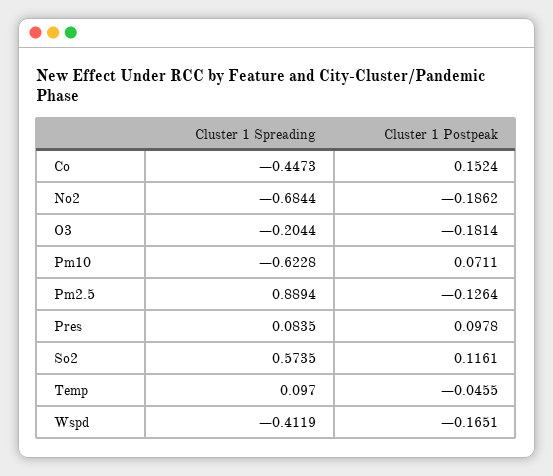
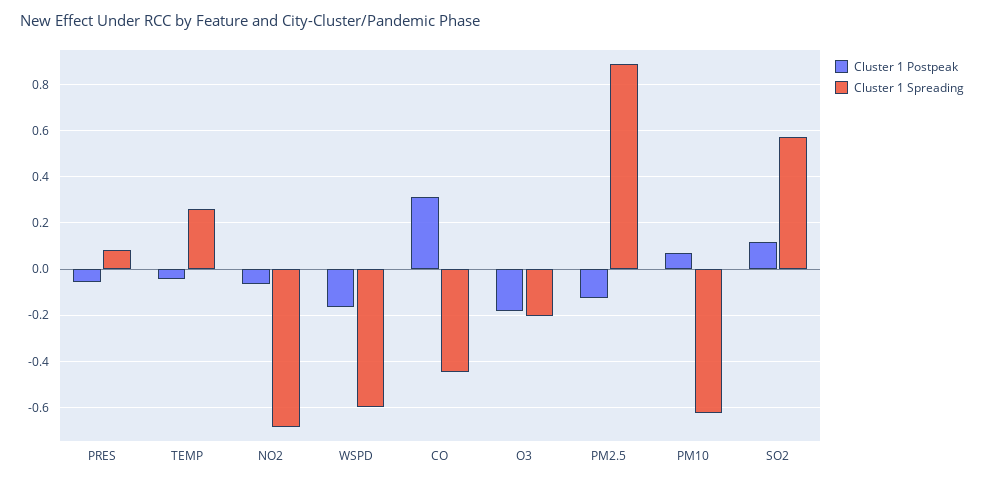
Cluster 1 Postpeak, Co: 0.1524 -> 0.3
Cluster 1 Postpeak, No2: -0.1862 -> -0.05
Cluster 1 Postpeak, Pres: 0.0978 -> -0.05
Cluster 1 Spreading, Temp: 0.097 -> 0.25
Cluster 1 Spreading, Wspd: -0.4119 -> -0.6

